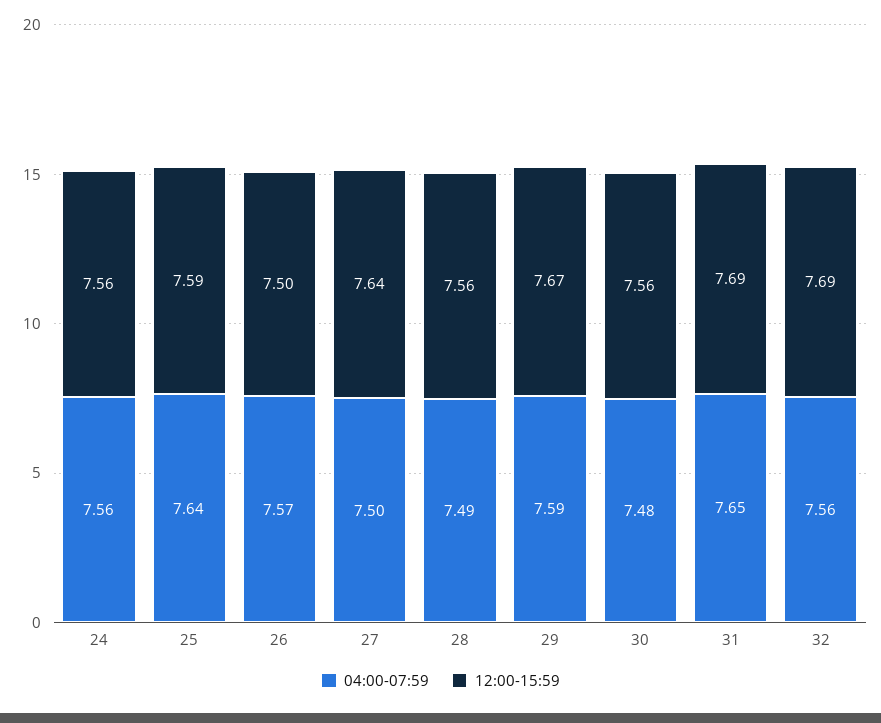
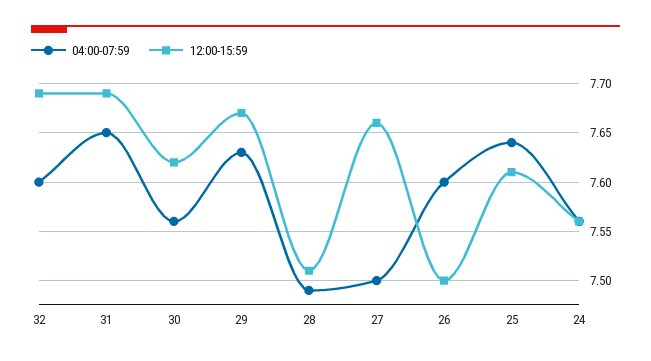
12:00-15:59, 25: 7.59 -> 7.61
04:00-07:59, 26: 7.57 -> 7.6
12:00-15:59, 27: 7.64 -> 7.66
12:00-15:59, 28: 7.56 -> 7.51
04:00-07:59, 29: 7.59 -> 7.63
04:00-07:59, 30: 7.48 -> 7.56
12:00-15:59, 30: 7.56 -> 7.62
04:00-07:59, 32: 7.56 -> 7.6

